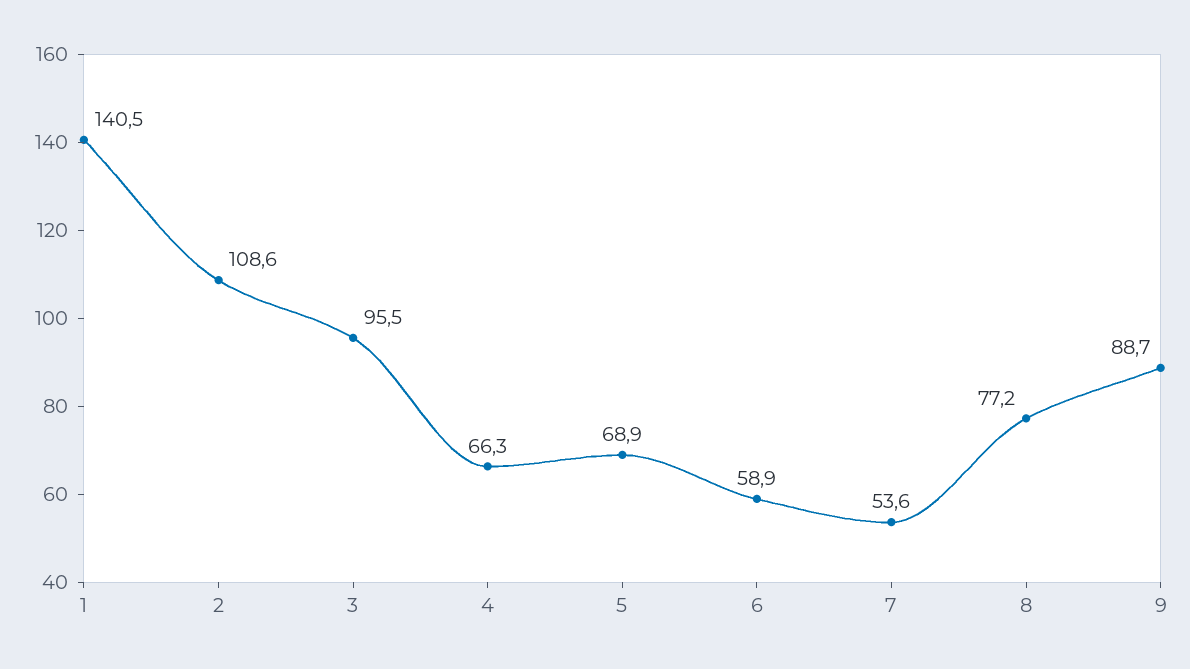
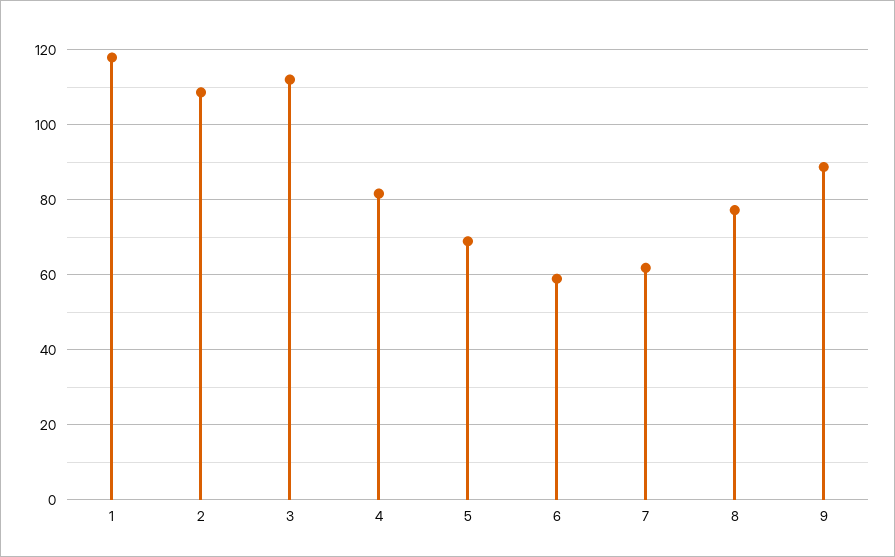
1: 140.5 -> 118
3: 95.5 -> 112
4: 66.3 -> 82
7: 53.6 -> 62

